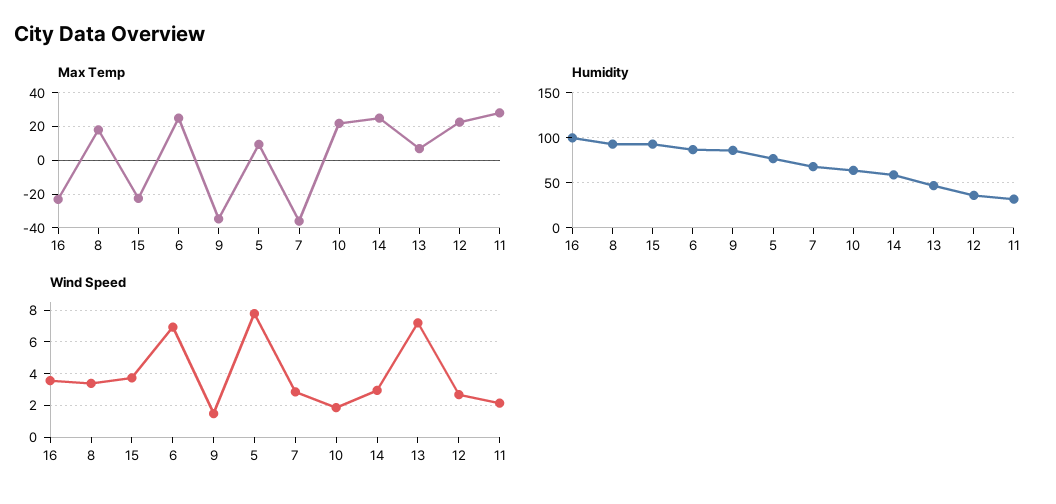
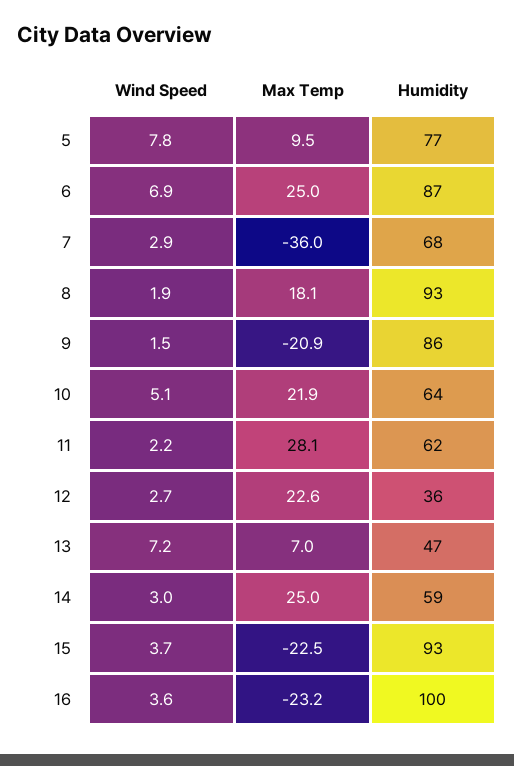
Max Temp, 9: -35 -> -20.9
Humidity, 11: 30 -> 62
Wind Speed, 8: 3.5 -> 1.9
Wind Speed, 10: 2 -> 5.1

